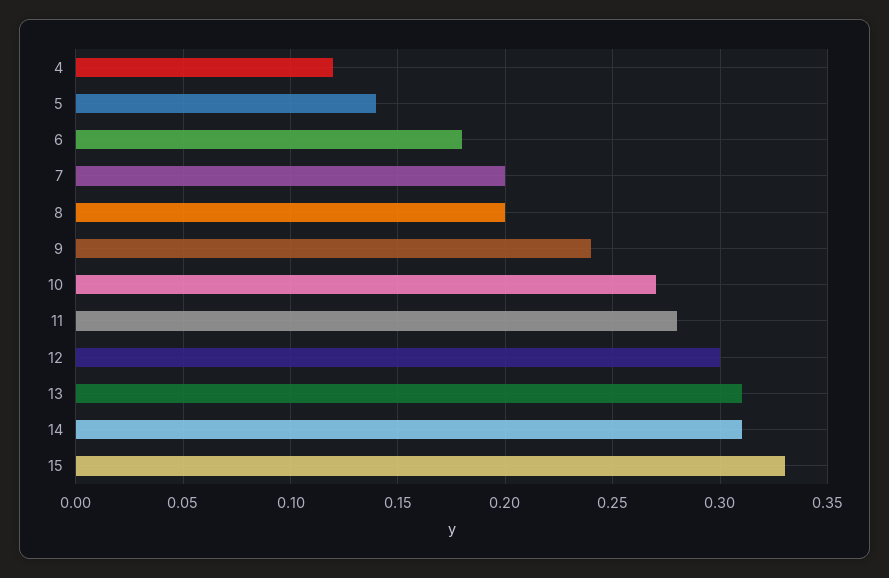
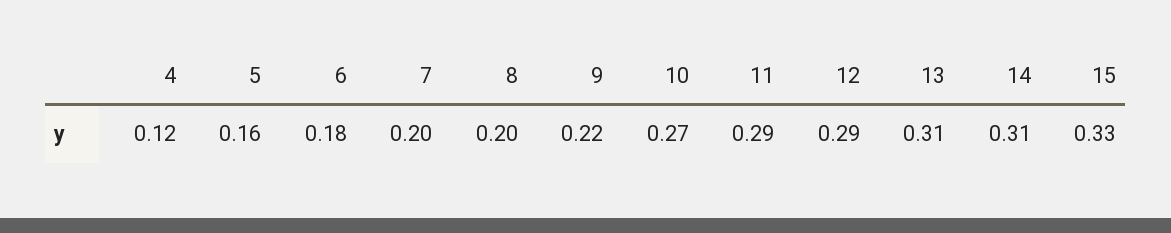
5: 0.14 -> 0.16
9: 0.24 -> 0.22
11: 0.28 -> 0.29
12: 0.3 -> 0.29

